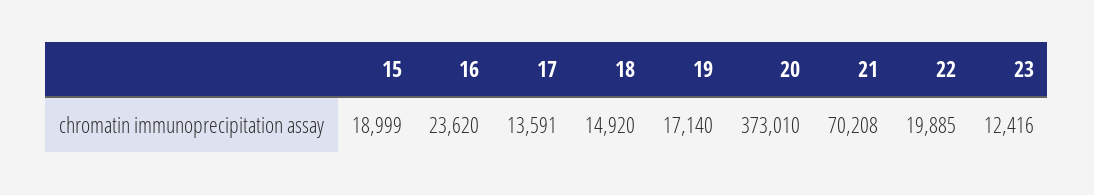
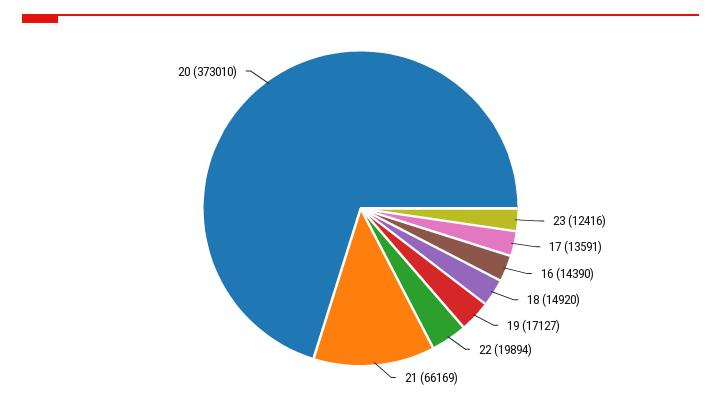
15: 18999 -> none
16: 23620 -> 14390
19: 17140 -> 17127
21: 70208 -> 66169
22: 19885 -> 19894

